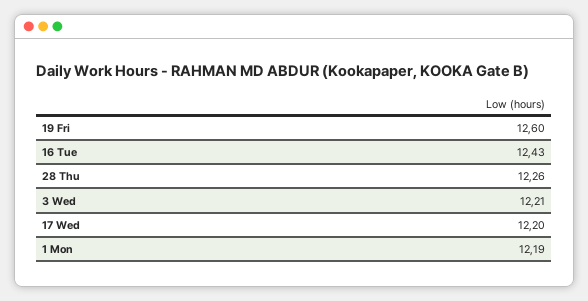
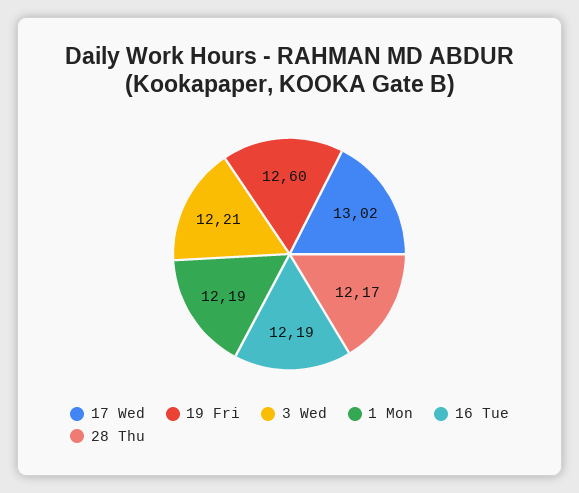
16 Tue: 12.43 -> 12.19
28 Thu: 12.26 -> 12.17
17 Wed: 12.2 -> 13.02

